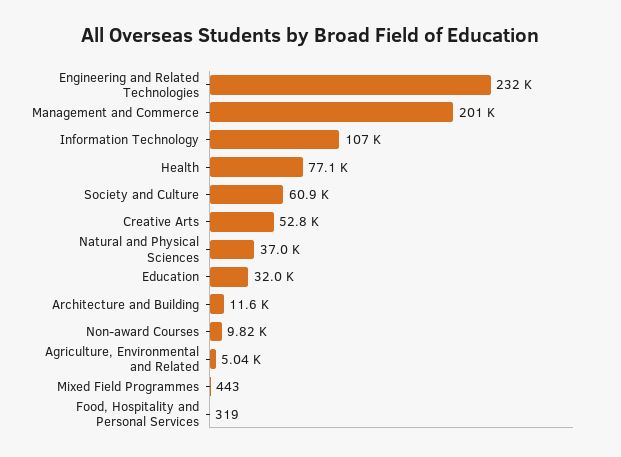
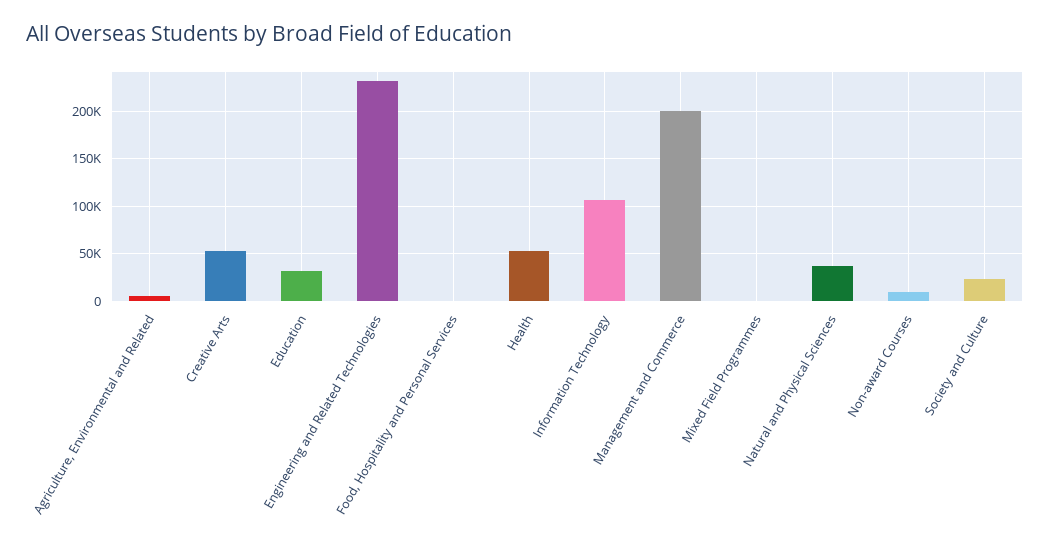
Health: 77100 -> 50000
Society and Culture: 60900 -> 20000
Architecture and Building: 11600 -> none

